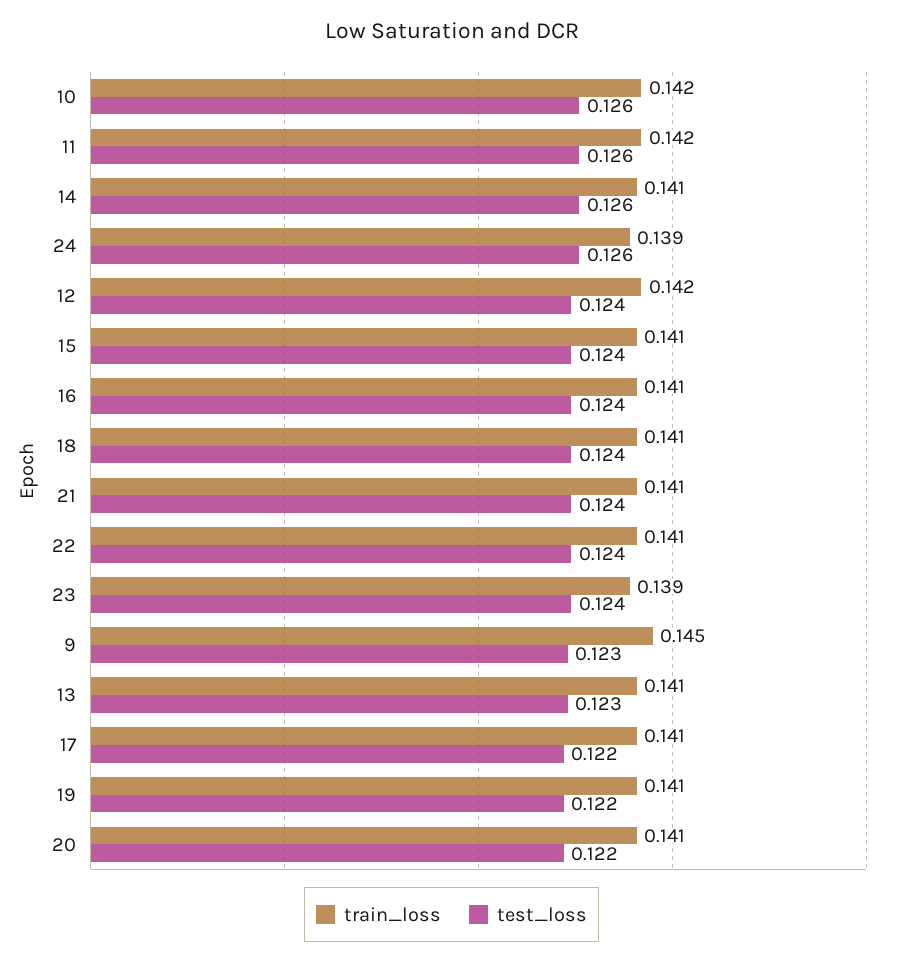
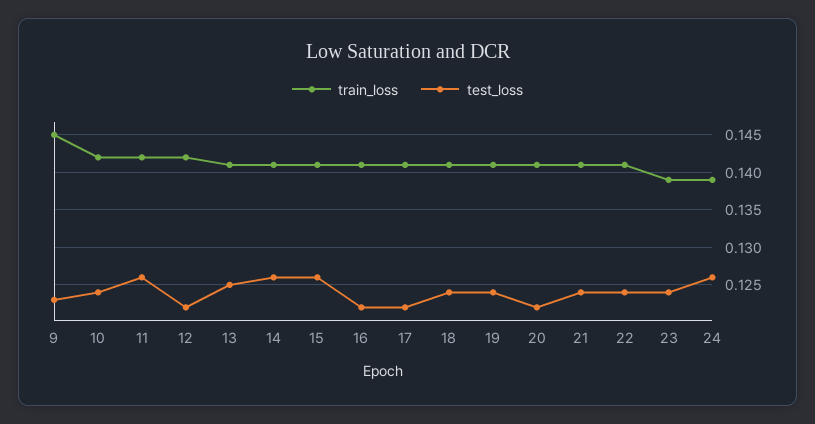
test_loss, 10: 0.126 -> 0.124
test_loss, 12: 0.124 -> 0.122
test_loss, 15: 0.124 -> 0.126
test_loss, 16: 0.124 -> 0.122
test_loss, 13: 0.123 -> 0.125
test_loss, 19: 0.122 -> 0.124

